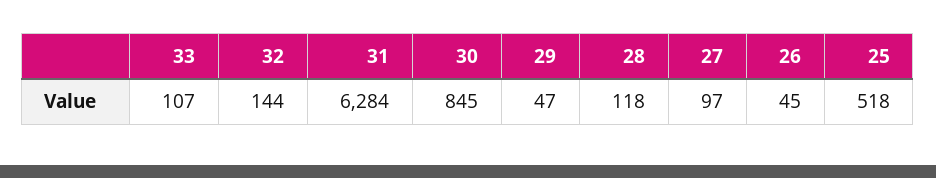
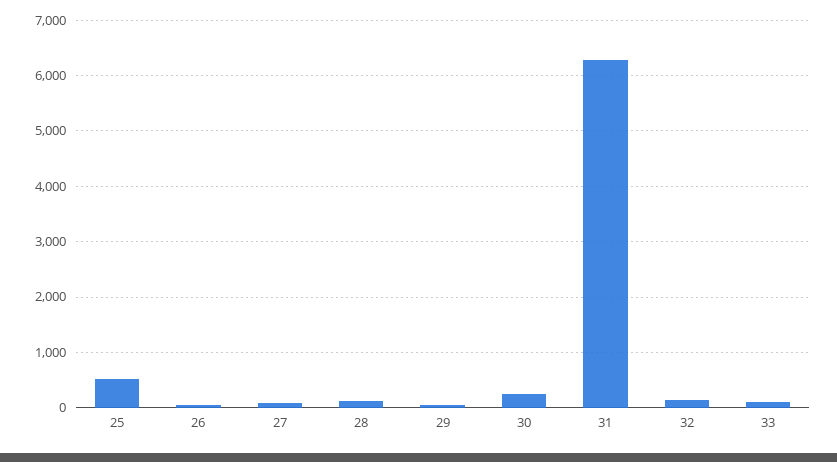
30: 845 -> 200

